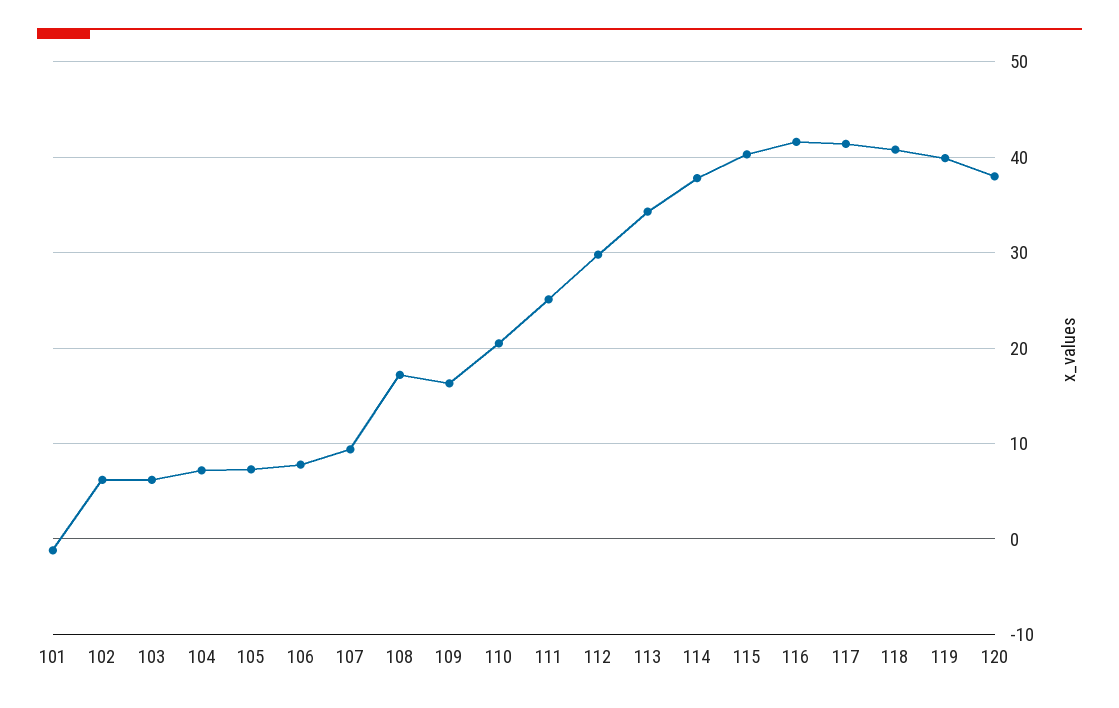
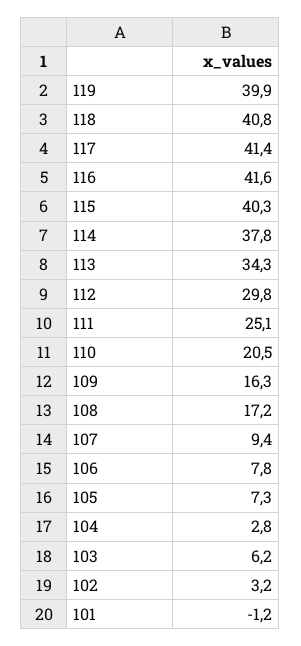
102: 6 -> 3.2
104: 7 -> 2.8
120: 38 -> none

